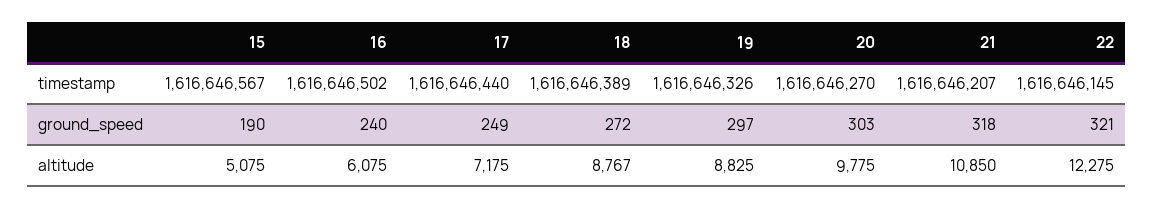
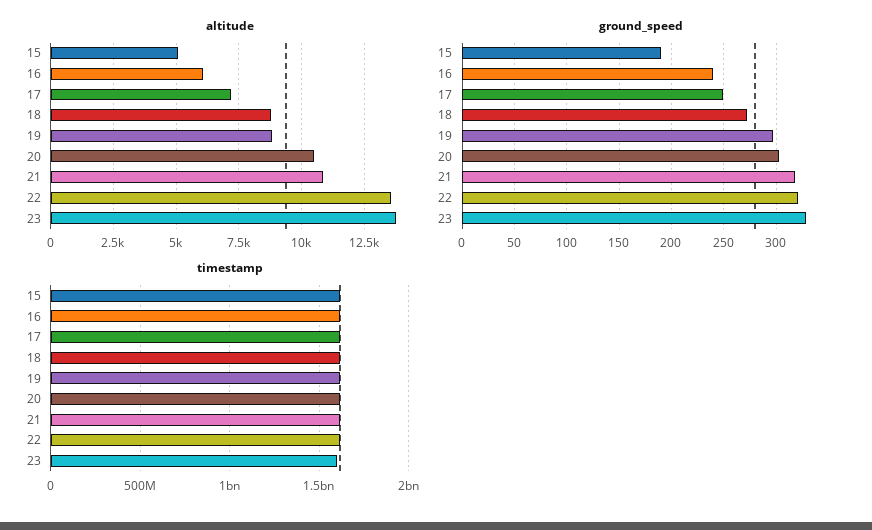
altitude, 20: 9775 -> 10500
altitude, 22: 12275 -> 13500
altitude, 23: none -> 13750
ground_speed, 23: none -> 330
timestamp, 23: none -> 1600000000

